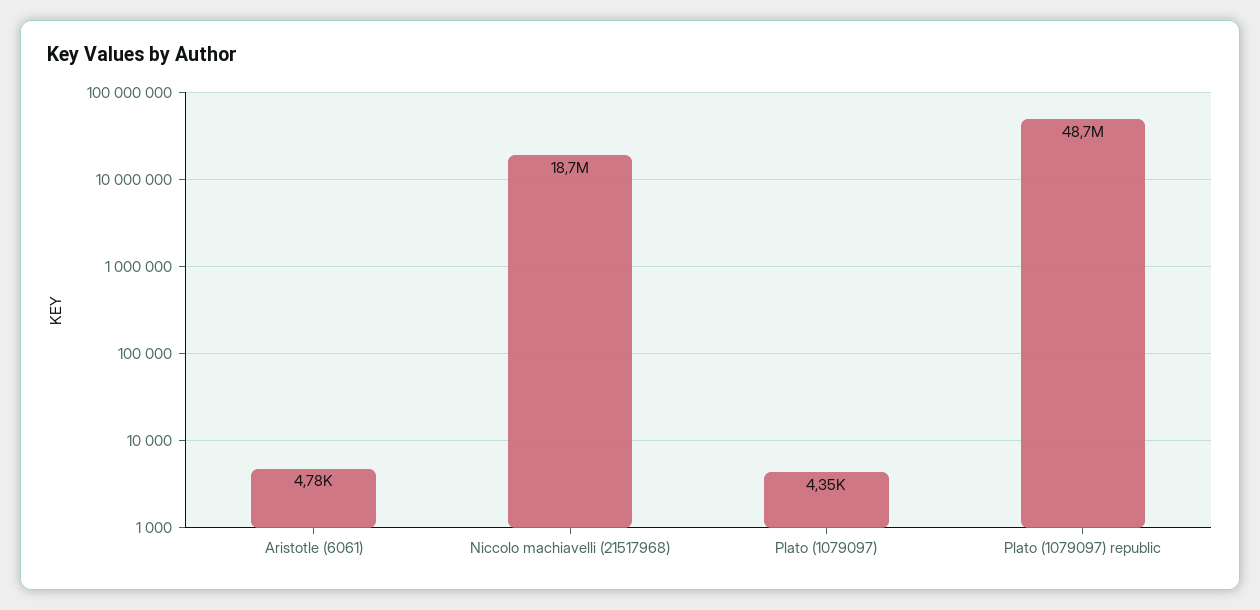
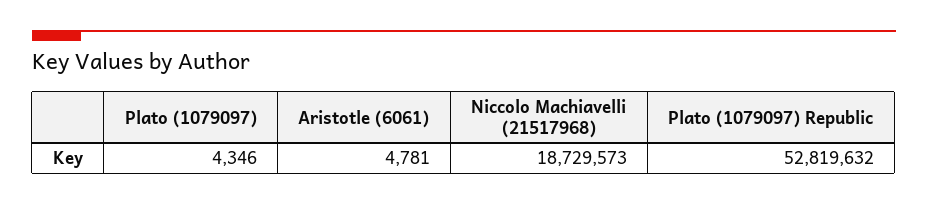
Plato (1079097) republic: 48700000 -> 52819632

